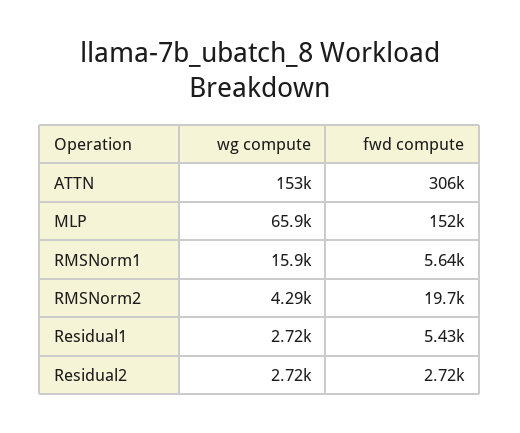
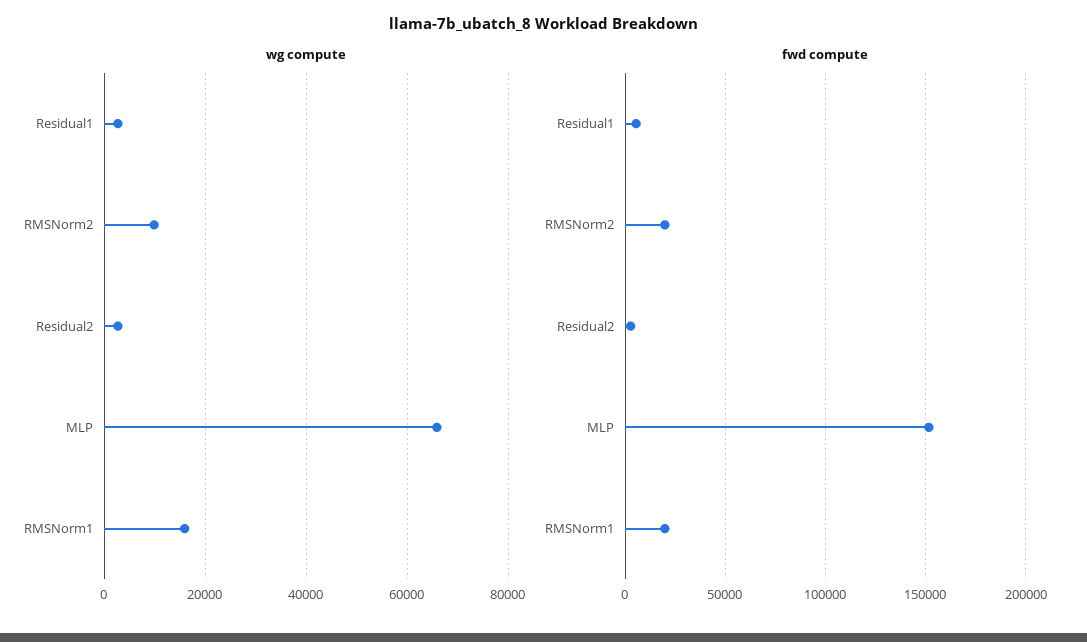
wg compute, ATTN: 153000 -> none
fwd compute, ATTN: 306000 -> none
fwd compute, RMSNorm1: 5640 -> 20000
wg compute, RMSNorm2: 4290 -> 10000

